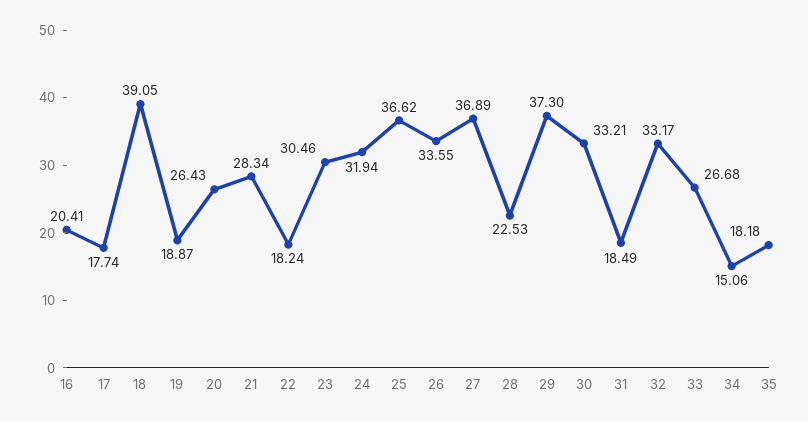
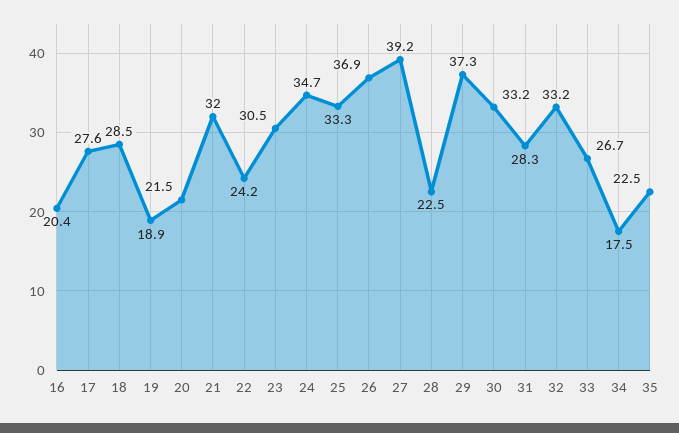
17: 17.74 -> 27.6
18: 39.05 -> 28.5
20: 26.43 -> 21.5
21: 28.34 -> 32
22: 18.24 -> 24.2
24: 31.94 -> 34.7
25: 36.62 -> 33.3
26: 33.55 -> 36.9
27: 36.89 -> 39.2
31: 18.49 -> 28.3
34: 15.06 -> 17.5
35: 18.18 -> 22.5

